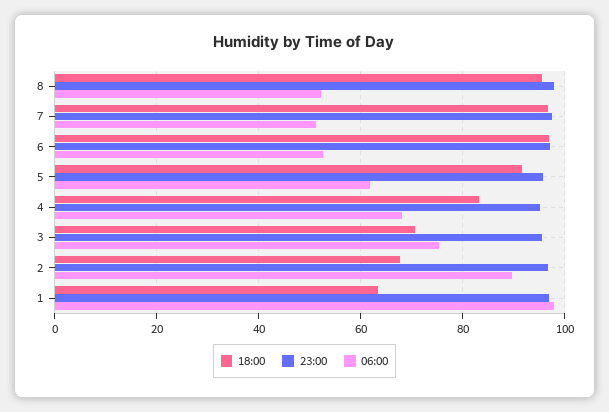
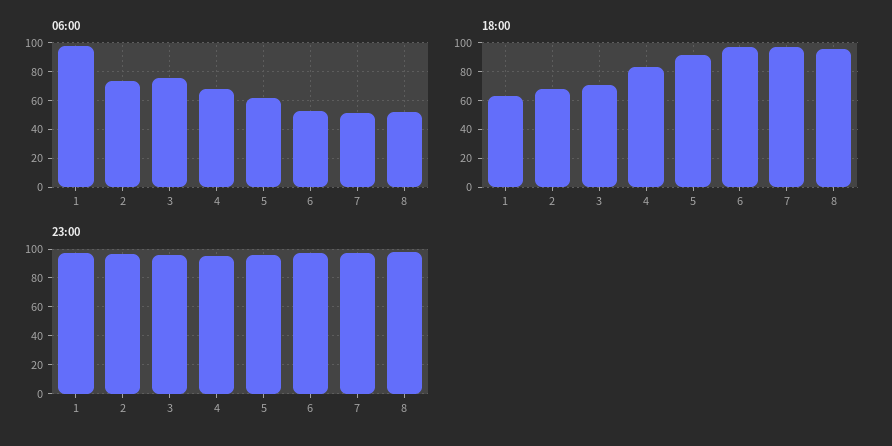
06:00, 2: 90 -> 75

